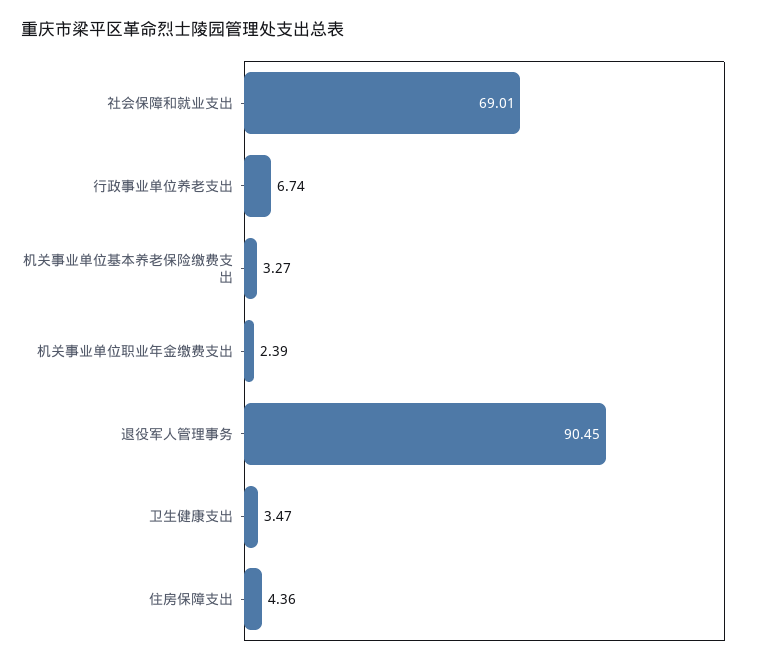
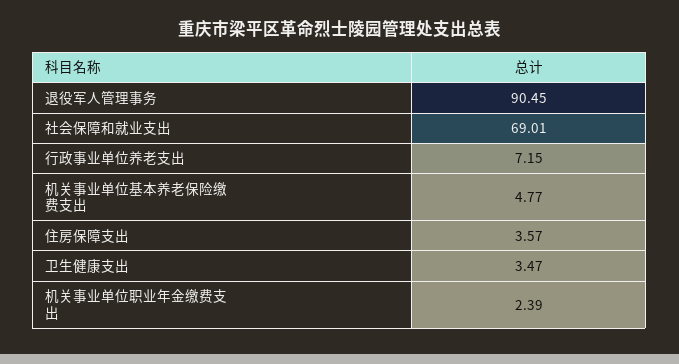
行政事业单位养老支出: 6.74 -> 7.15
机关事业单位基本养老保险缴费支出: 3.27 -> 4.77
住房保障支出: 4.36 -> 3.57

